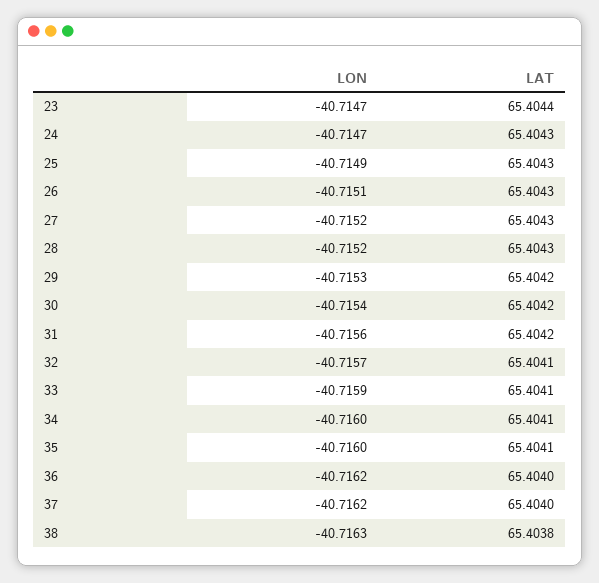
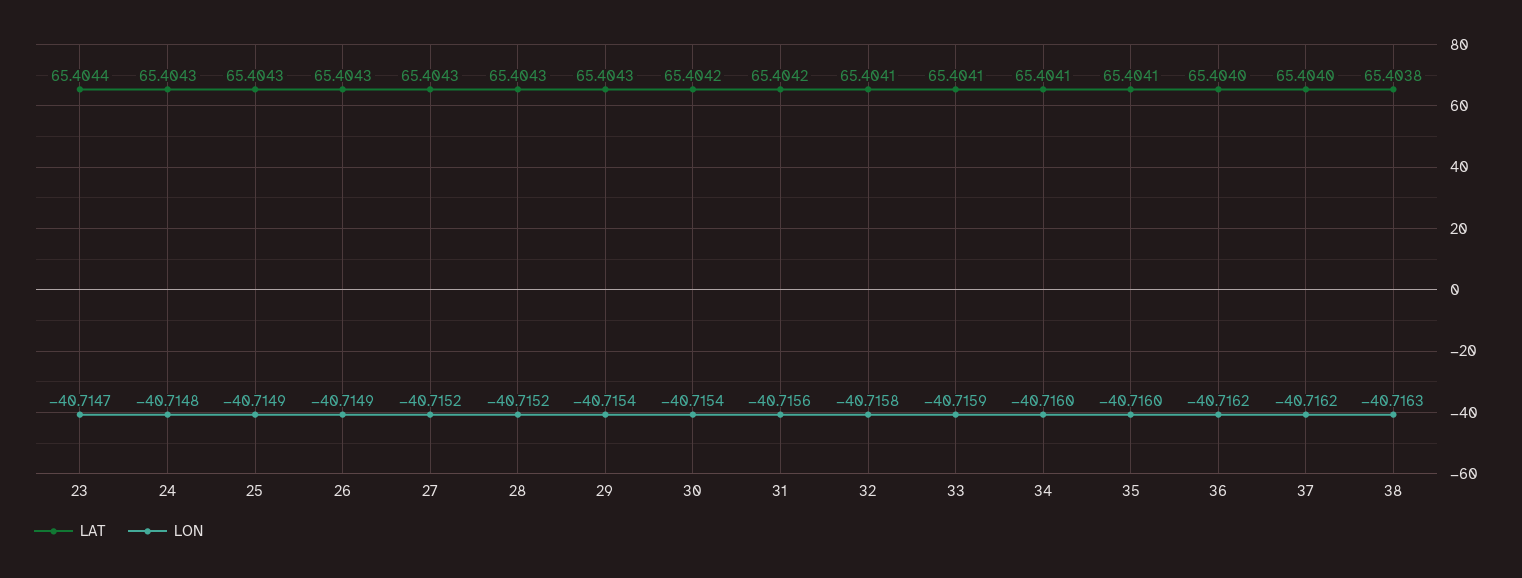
LON, 24: -40.7147 -> -40.7148
LON, 26: -40.7151 -> -40.7149
LON, 29: -40.7153 -> -40.7154
LAT, 29: 65.4042 -> 65.4043
LON, 32: -40.7157 -> -40.7158

